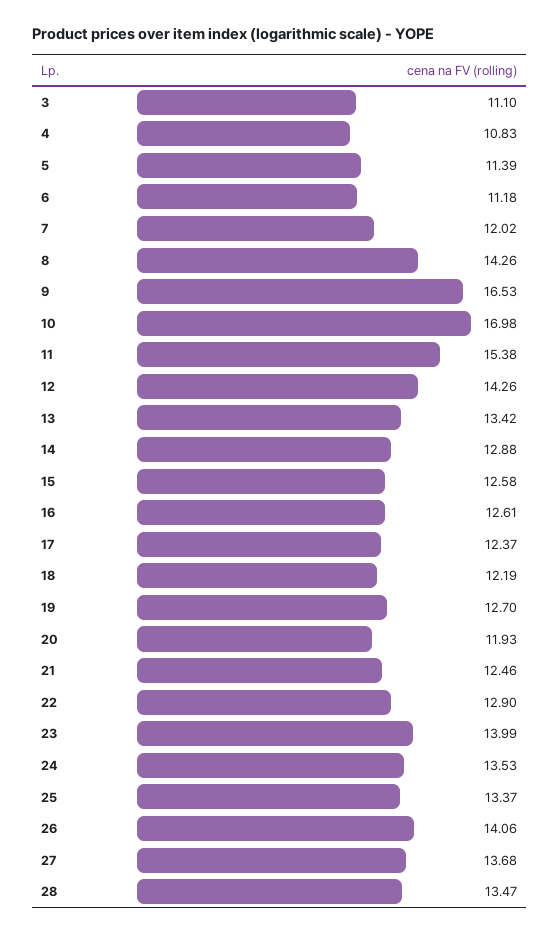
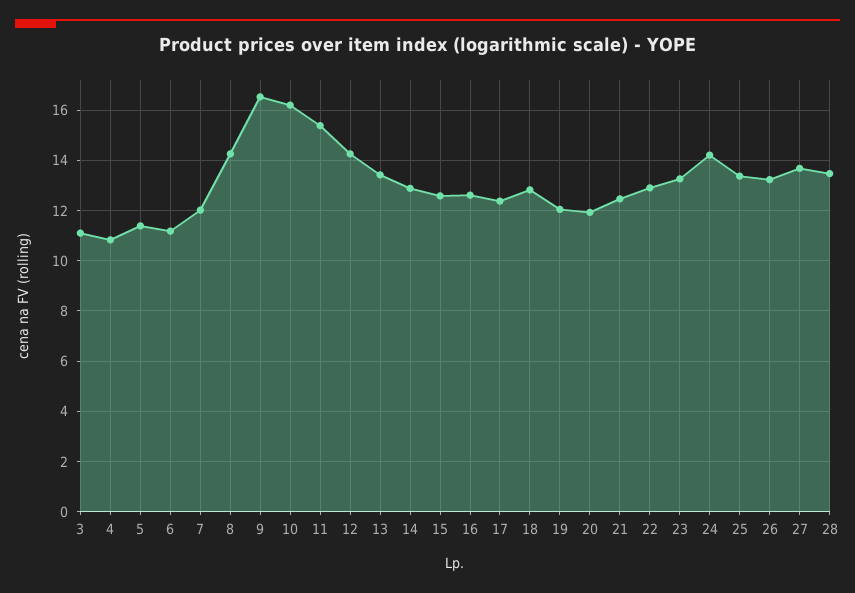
10: 16.98 -> 16.25
18: 12.19 -> 12.75
19: 12.7 -> 12
23: 13.99 -> 13.25
24: 13.53 -> 14.25
26: 14.06 -> 13.25

